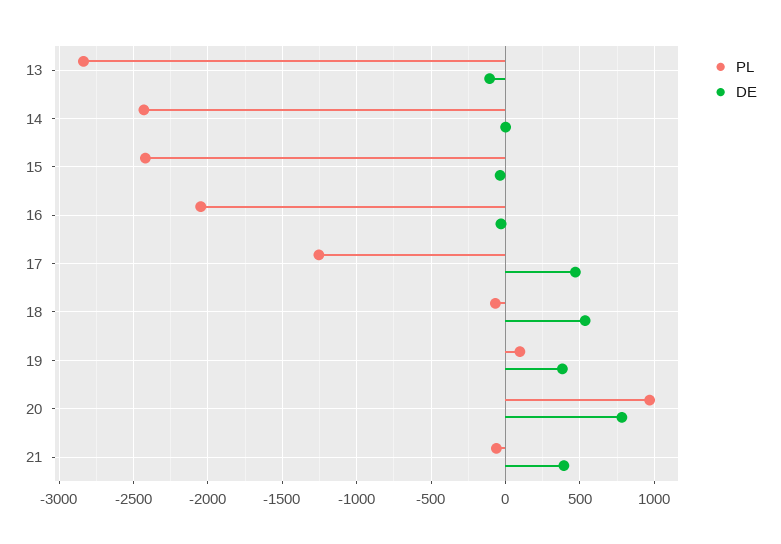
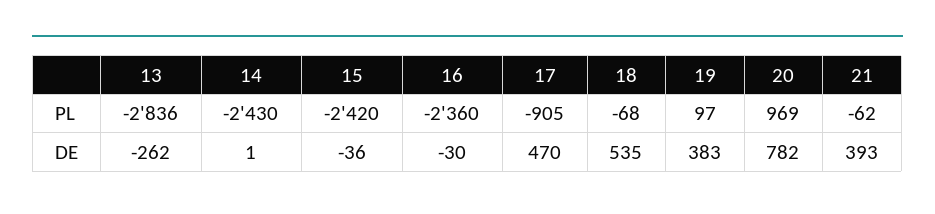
DE, 13: -100 -> -262
PL, 16: -2050 -> -2360
PL, 17: -1250 -> -905

